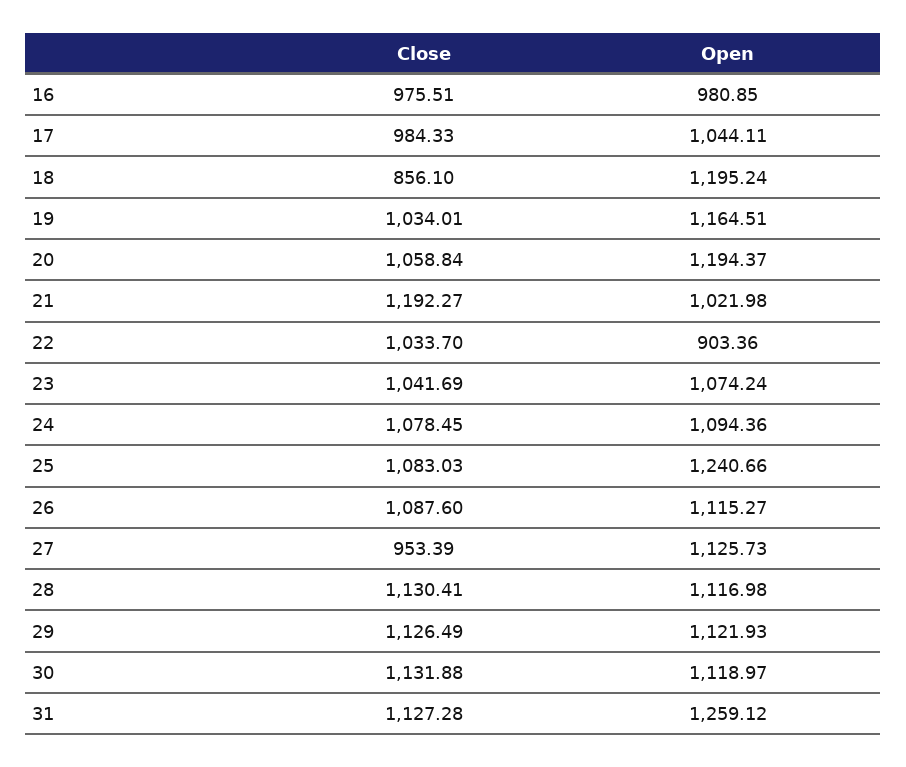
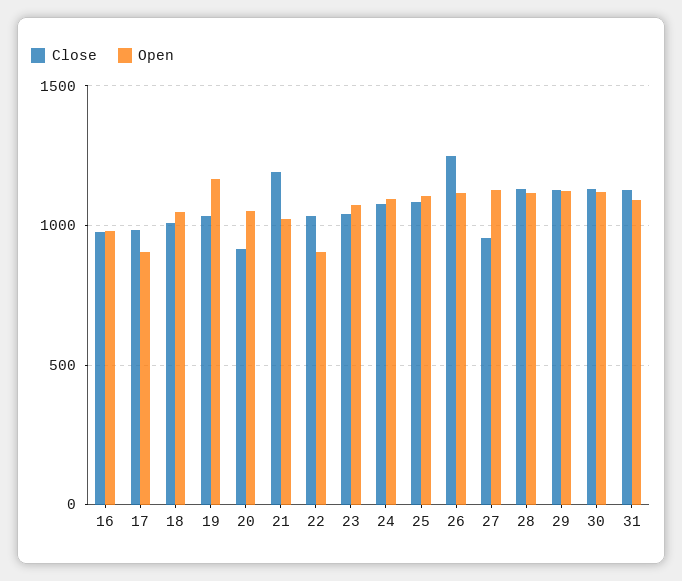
Open, 17: 1044.11 -> 900
Close, 18: 856.1 -> 1000
Open, 18: 1195.24 -> 1050
Close, 20: 1058.84 -> 900
Open, 20: 1194.37 -> 1050
Open, 25: 1240.66 -> 1100
Close, 26: 1087.6 -> 1250
Open, 31: 1259.12 -> 1100

